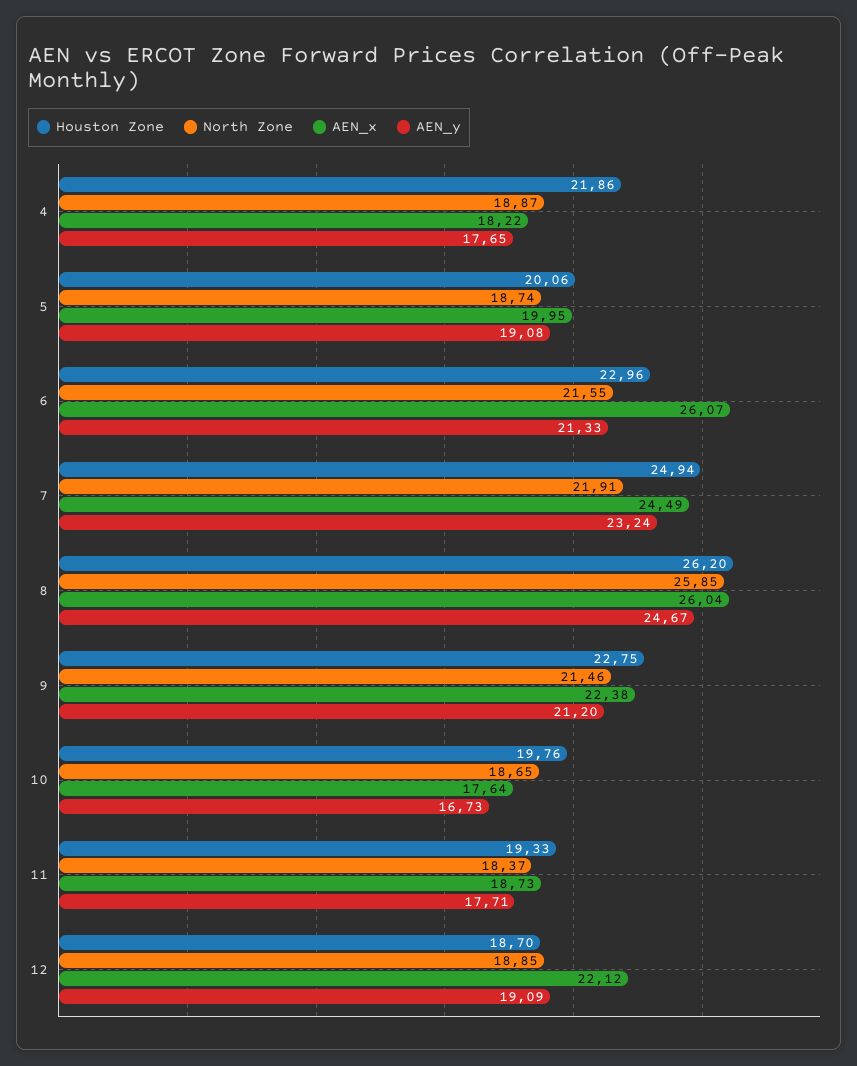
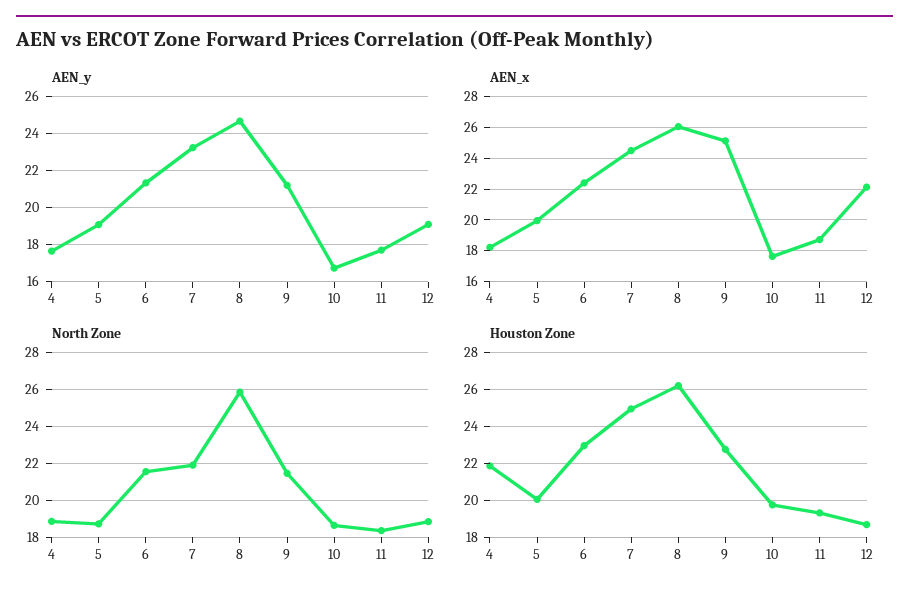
AEN_x, 6: 26.07 -> 22.5
AEN_x, 9: 22.38 -> 25

